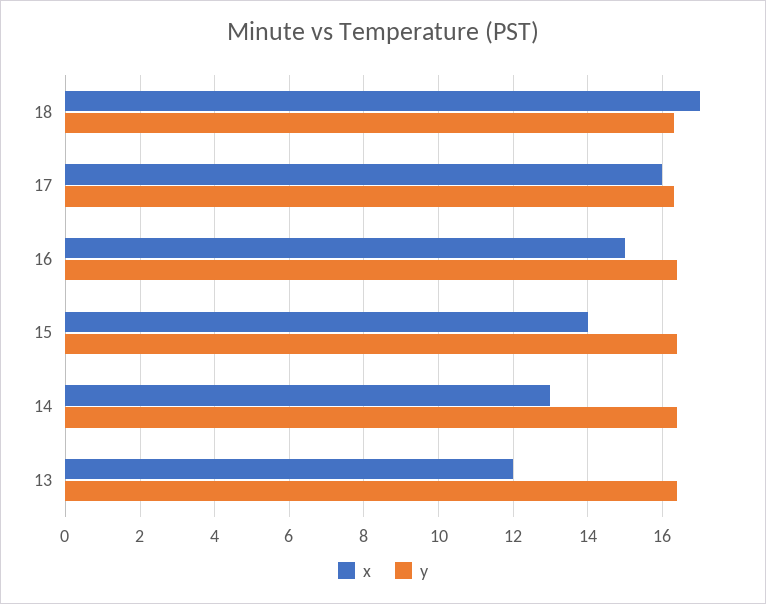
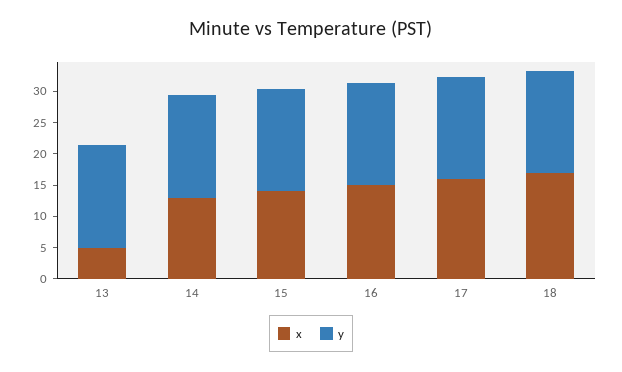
x, 13: 12 -> 5

